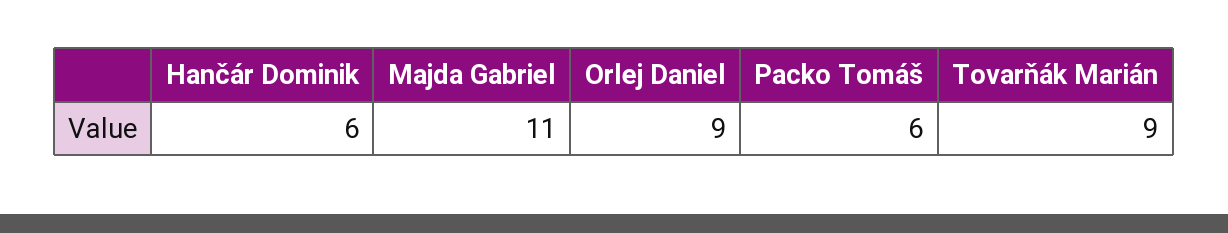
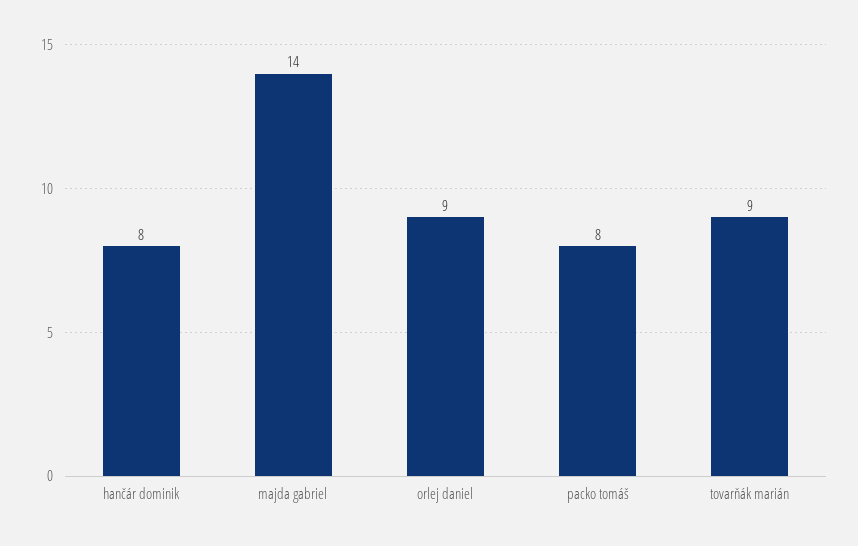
Hančár Dominik: 6 -> 8
Majda Gabriel: 11 -> 14
Packo Tomáš: 6 -> 8

